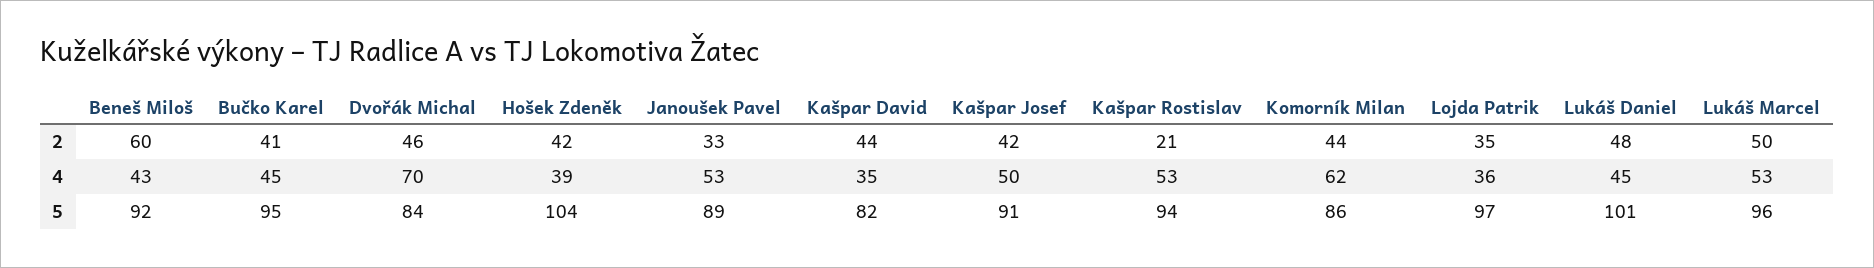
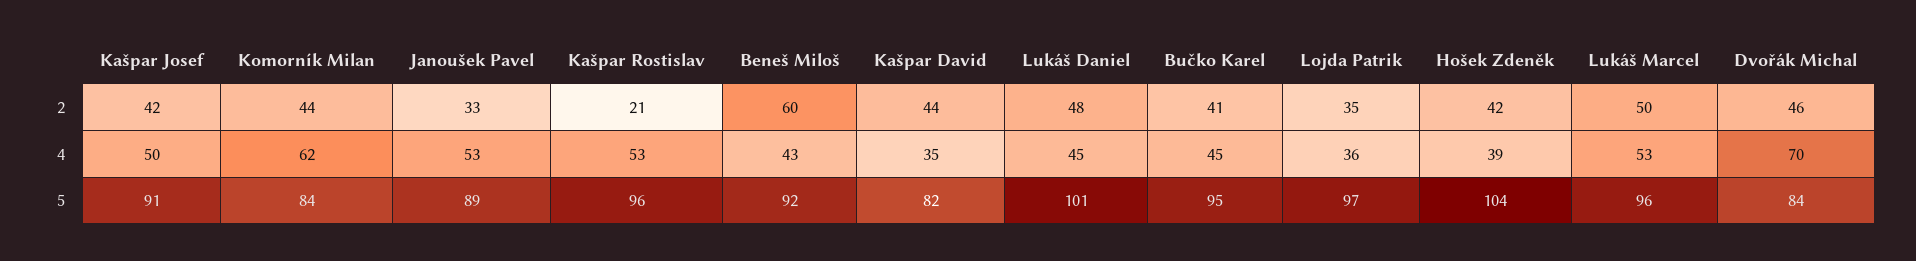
Kašpar Rostislav, 5: 94 -> 96
Komorník Milan, 5: 86 -> 84

